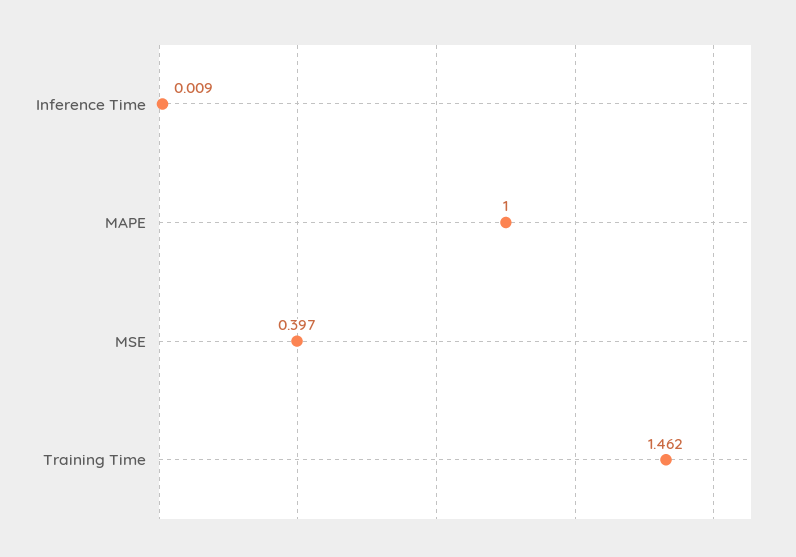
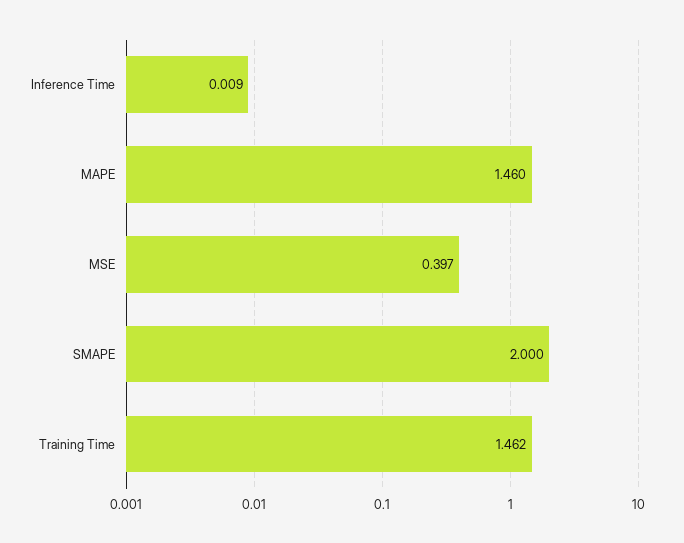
MAPE: 1 -> 1.46
SMAPE: none -> 2

